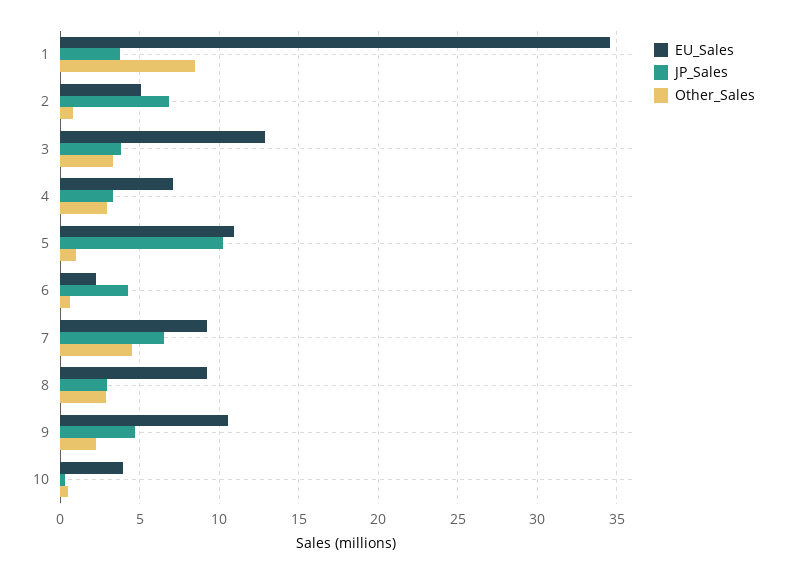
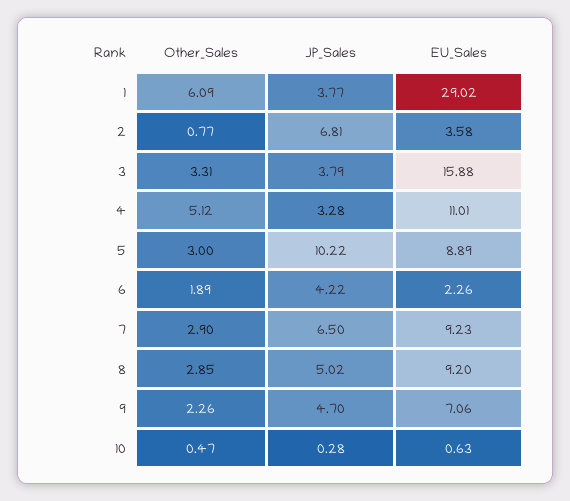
EU_Sales, 1: 34.5 -> 29.02
Other_Sales, 1: 8.5 -> 6.09
EU_Sales, 2: 5 -> 3.58
EU_Sales, 3: 13 -> 15.88
EU_Sales, 4: 7 -> 11.01
Other_Sales, 4: 3 -> 5.12
EU_Sales, 5: 11 -> 8.89
Other_Sales, 5: 1 -> 3
Other_Sales, 6: 0.5 -> 1.89
Other_Sales, 7: 4.5 -> 2.9
JP_Sales, 8: 3 -> 5.02
EU_Sales, 9: 10.5 -> 7.06
EU_Sales, 10: 4 -> 0.63

